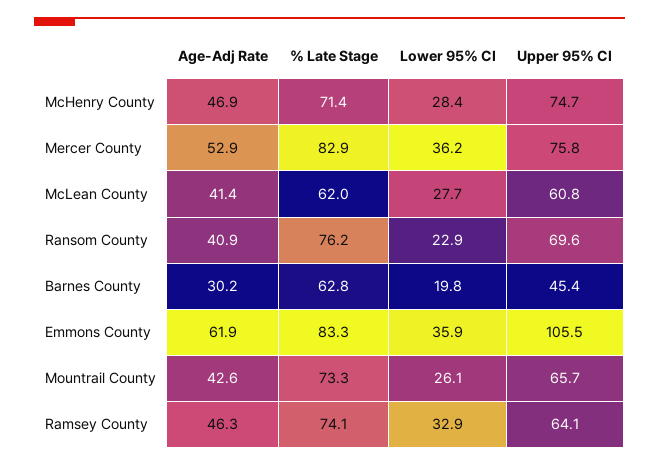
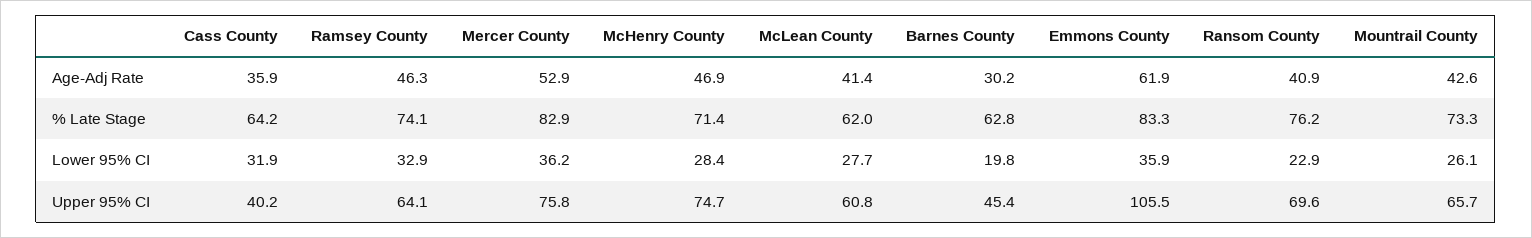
Age-Adj Rate, Cass County: none -> 35.9
% Late Stage, Cass County: none -> 64.2
Lower 95% CI, Cass County: none -> 31.9
Upper 95% CI, Cass County: none -> 40.2

